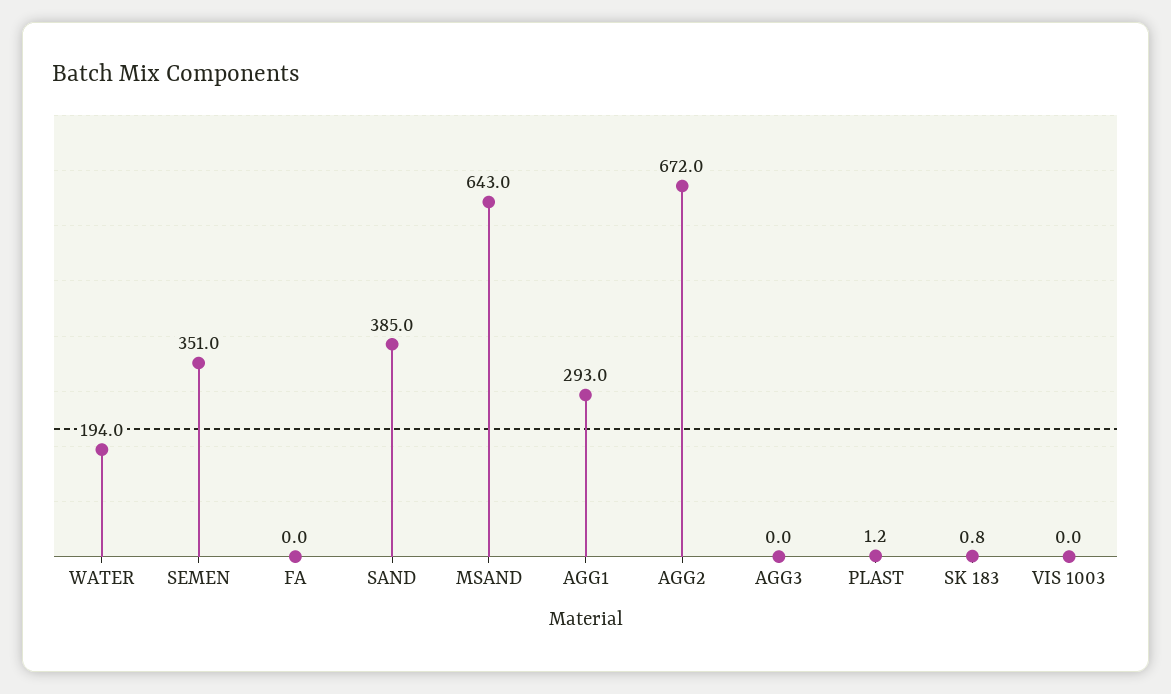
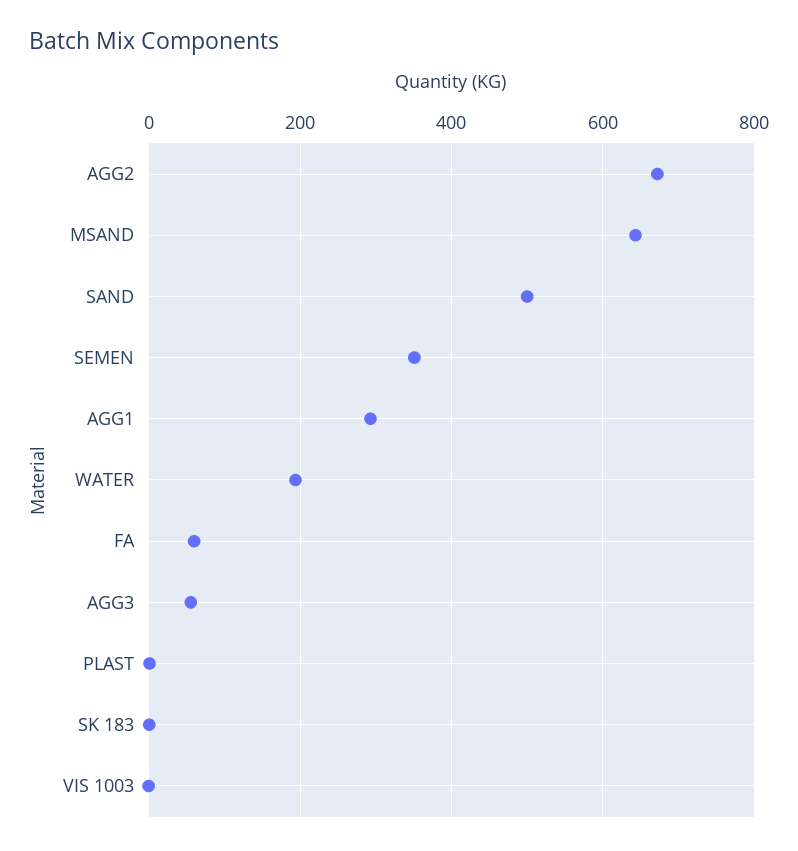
FA: 0 -> 60
SAND: 385 -> 500
AGG3: 0 -> 60

